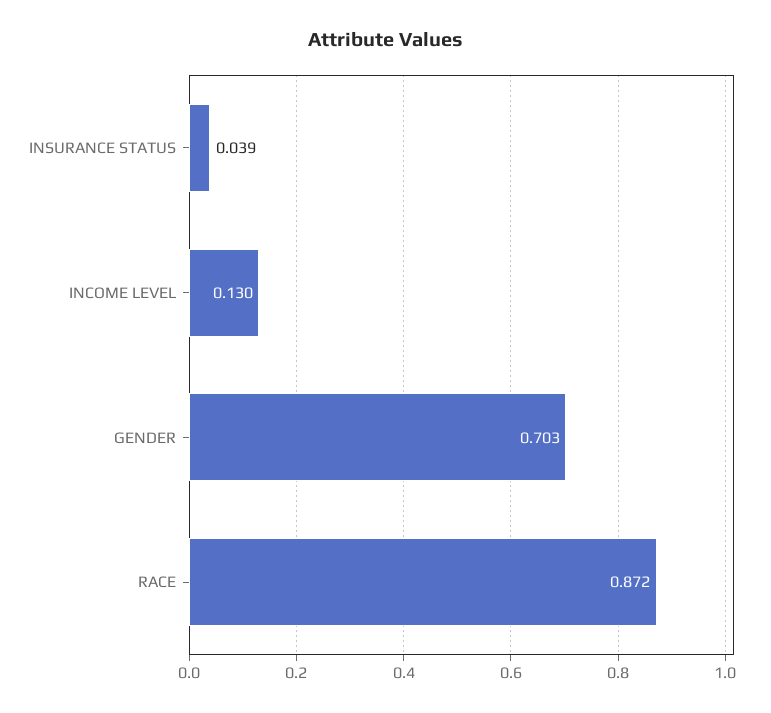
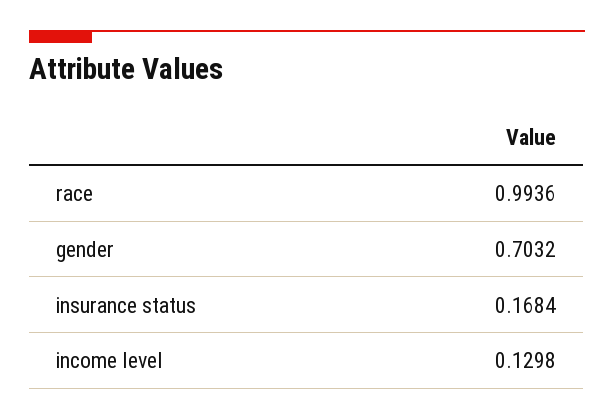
INSURANCE STATUS: 0.039 -> 0.1684
RACE: 0.872 -> 0.9936

